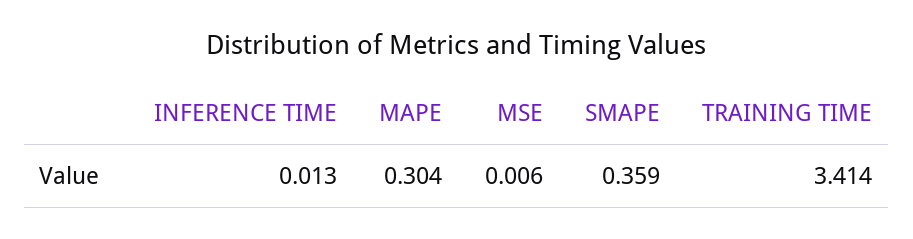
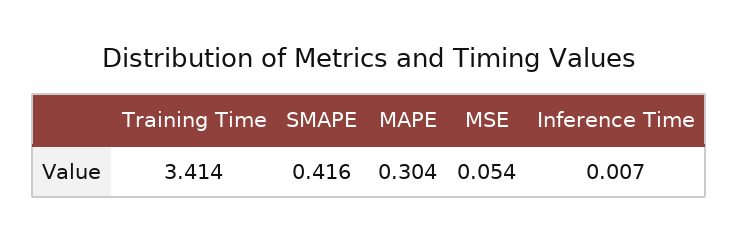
INFERENCE TIME: 0.013 -> 0.007
MSE: 0.006 -> 0.054
SMAPE: 0.359 -> 0.416

